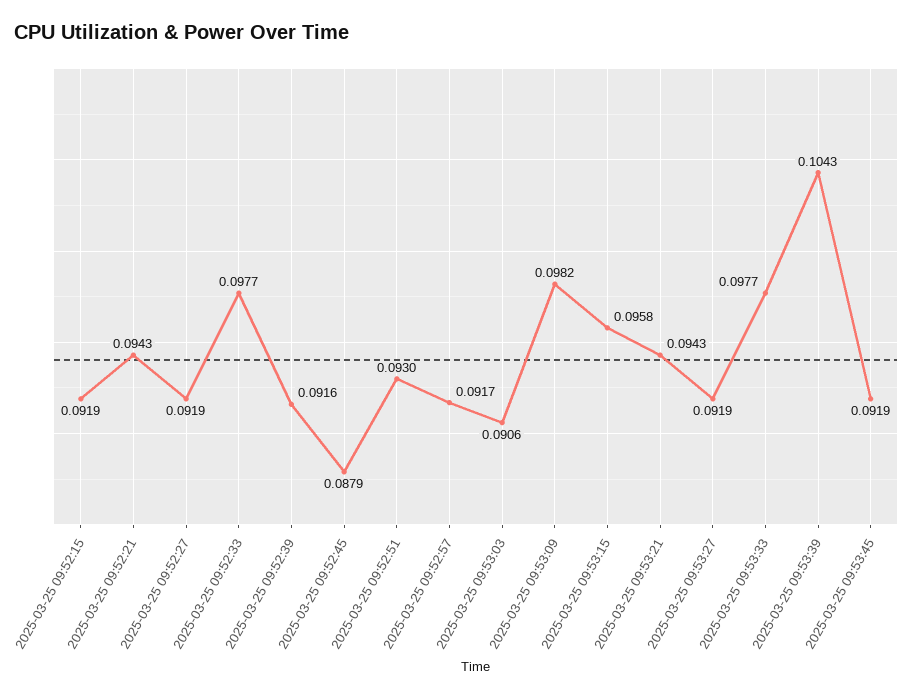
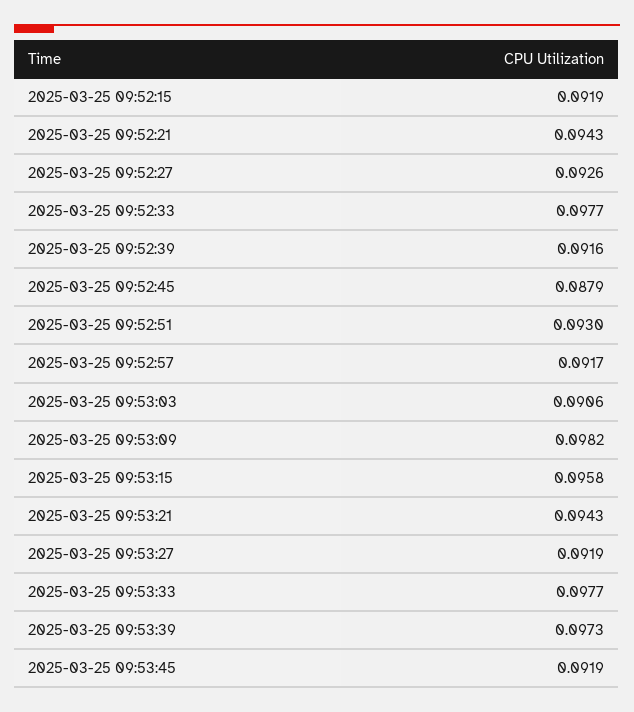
2025-03-25 09:52:27: 0.0919 -> 0.0926
2025-03-25 09:53:39: 0.1043 -> 0.0973

